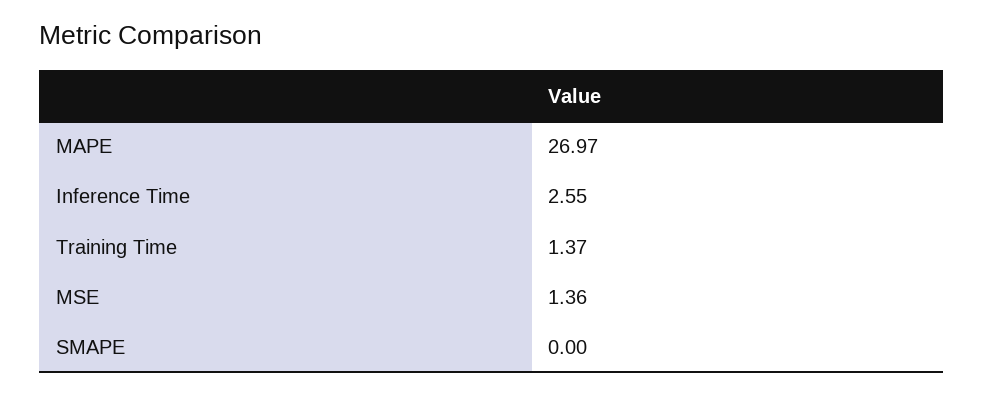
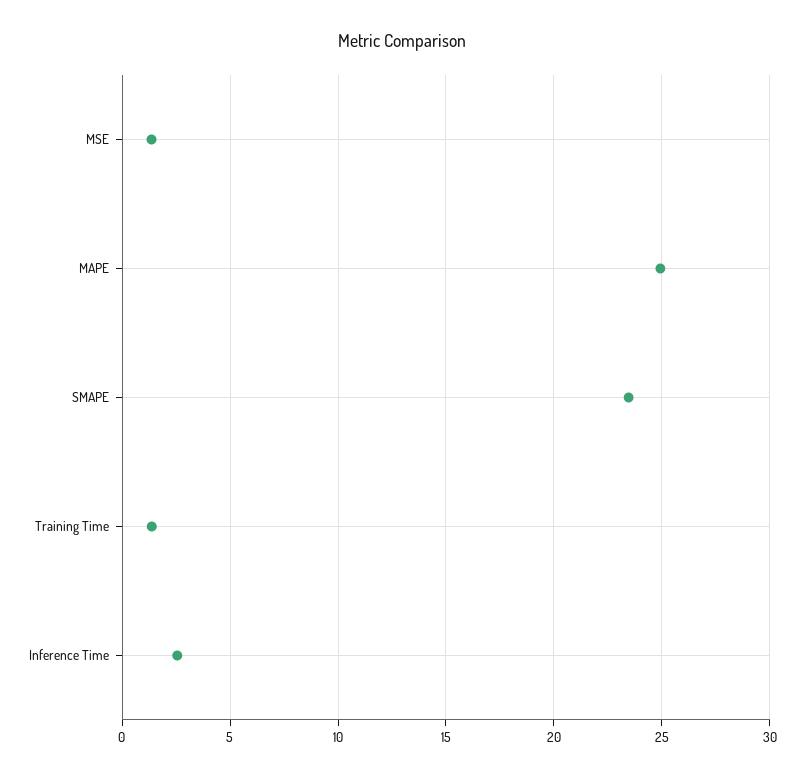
MAPE: 26.97 -> 25
SMAPE: 0 -> 23.5

